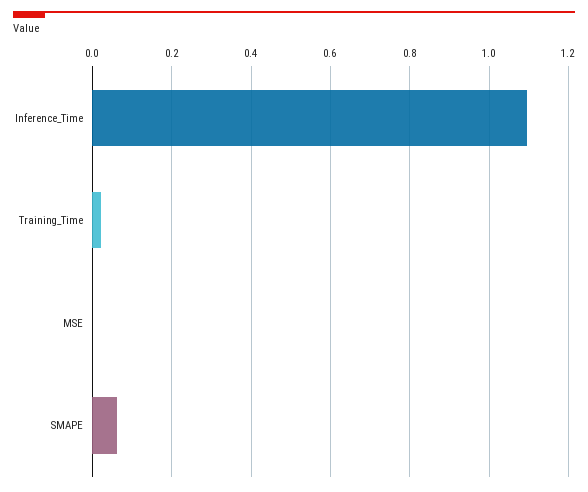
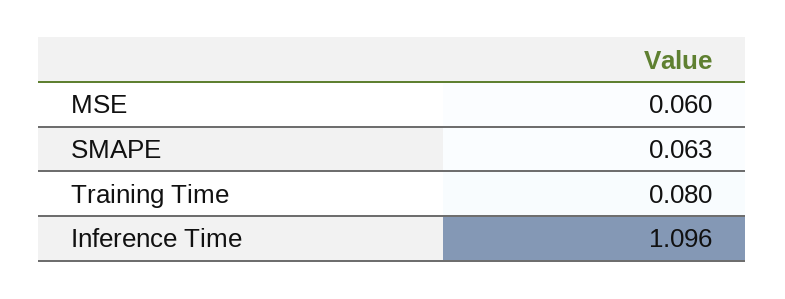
Training_Time: 0.02 -> 0.08
MSE: 0 -> 0.06

